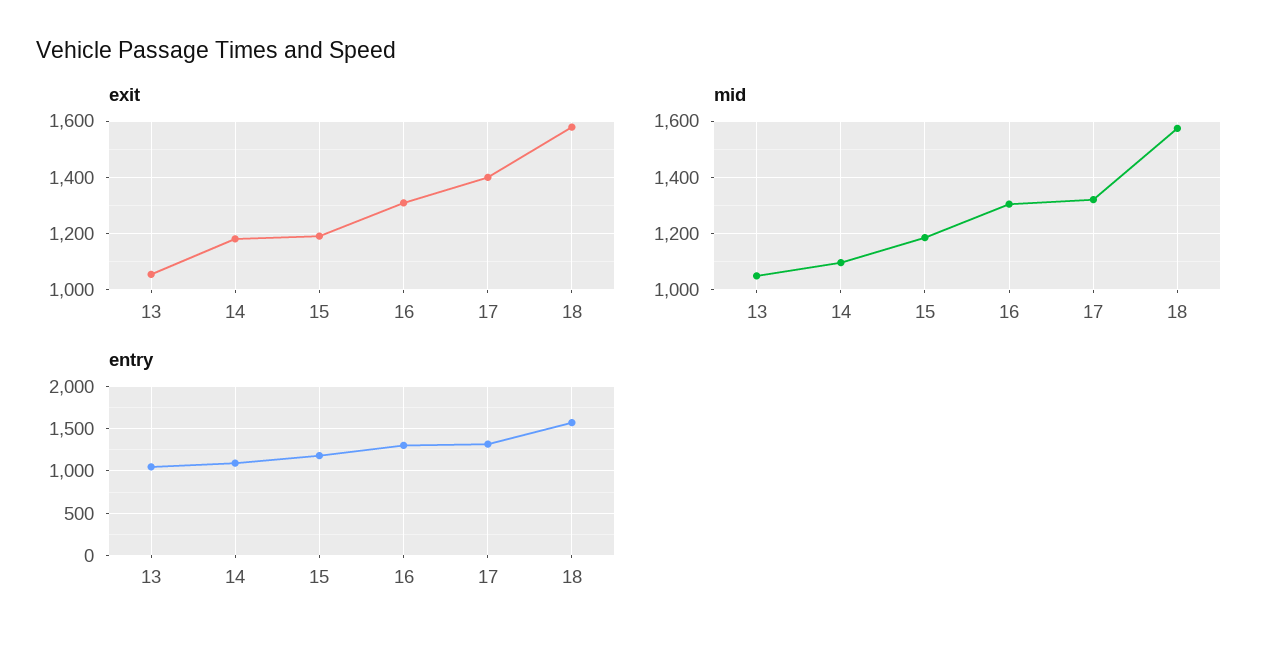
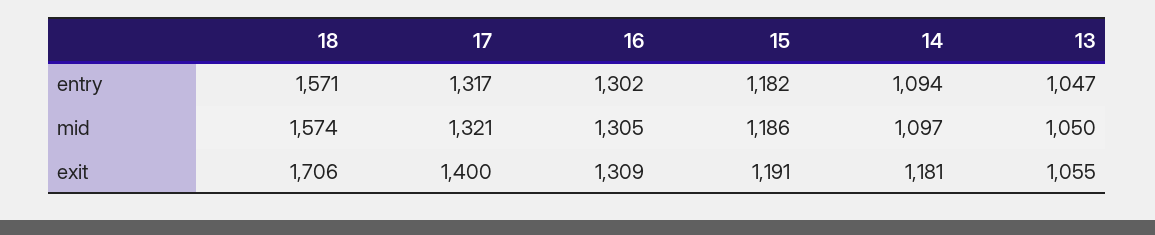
exit, 18: 1575 -> 1706

